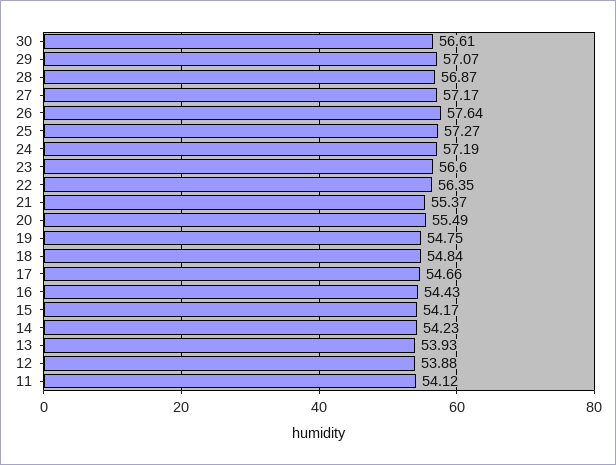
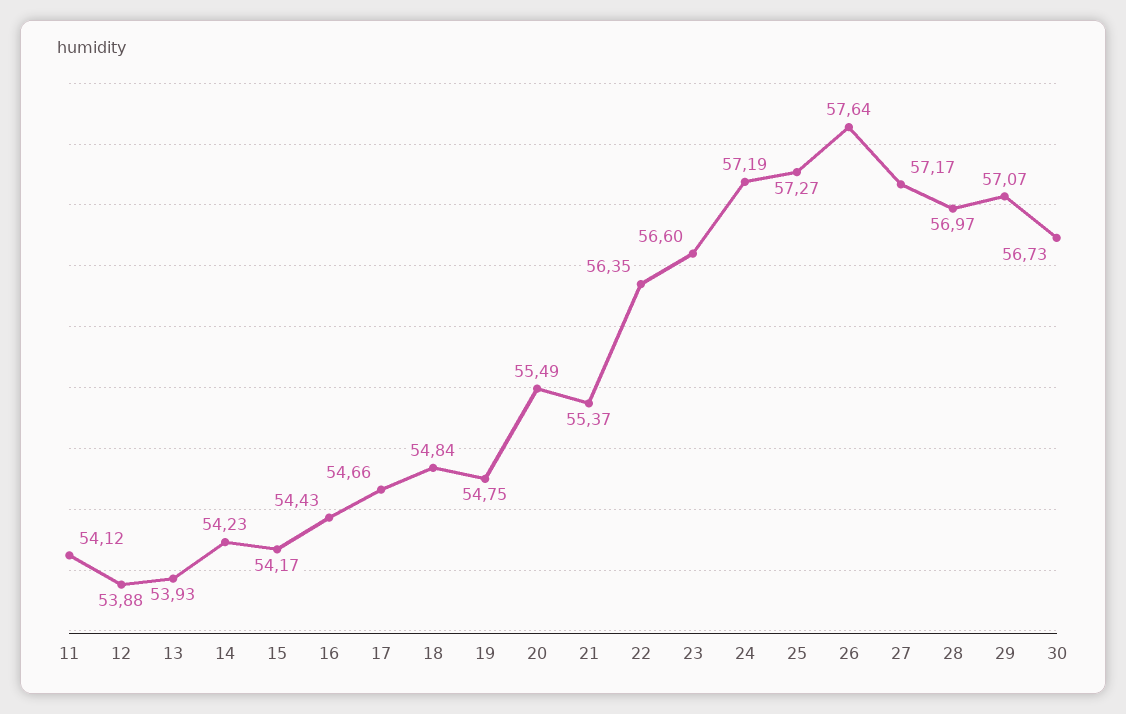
30: 56.61 -> 56.73
28: 56.87 -> 56.97

